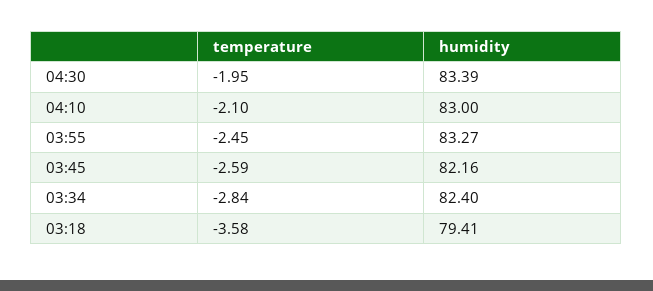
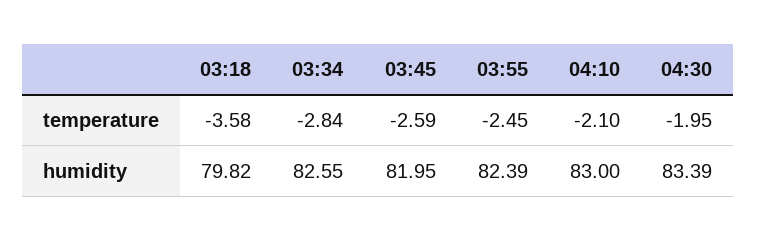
humidity, 03:55: 83.27 -> 82.39
humidity, 03:45: 82.16 -> 81.95
humidity, 03:34: 82.4 -> 82.55
humidity, 03:18: 79.41 -> 79.82

